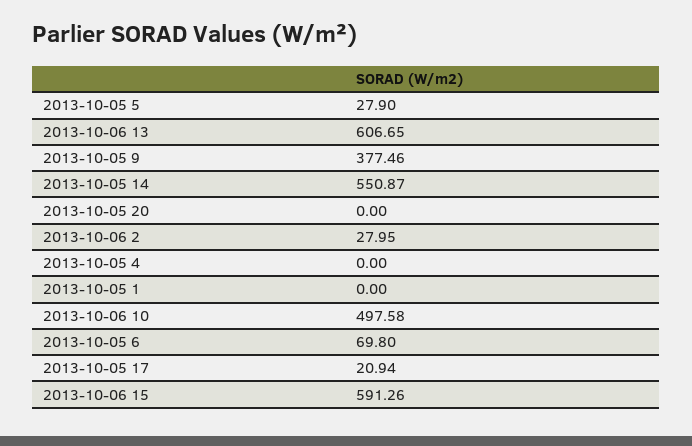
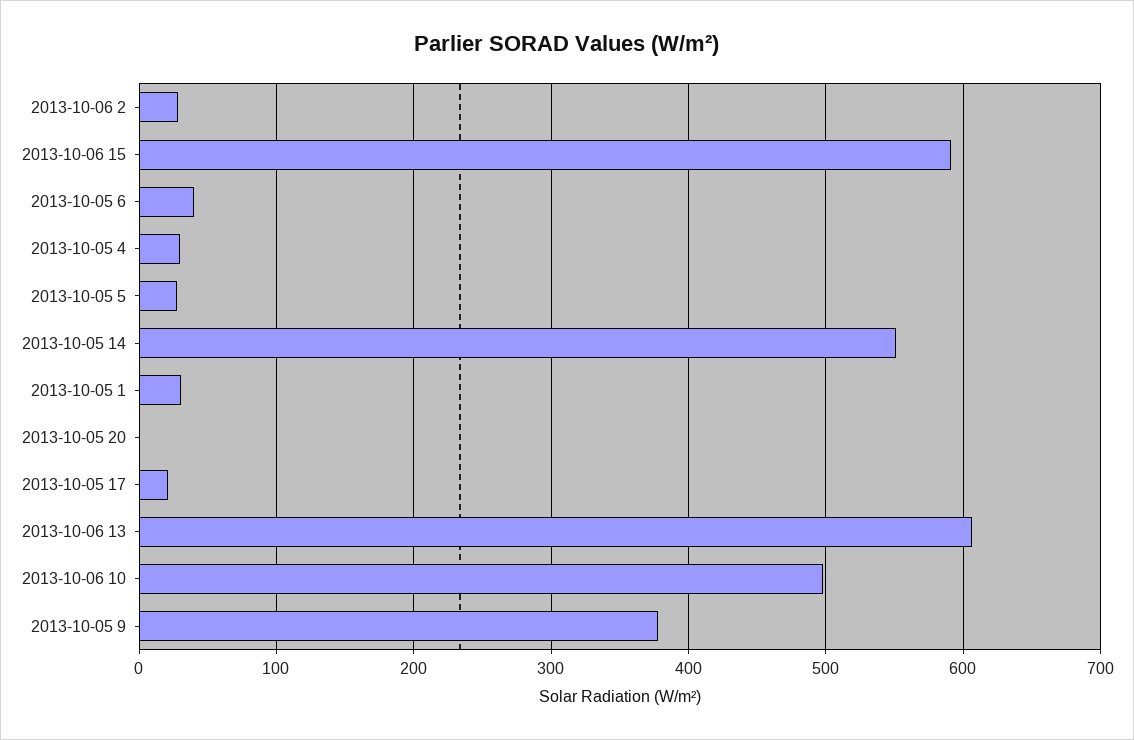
2013-10-05 4: 0 -> 30
2013-10-05 1: 0 -> 30
2013-10-05 6: 69.8 -> 40

